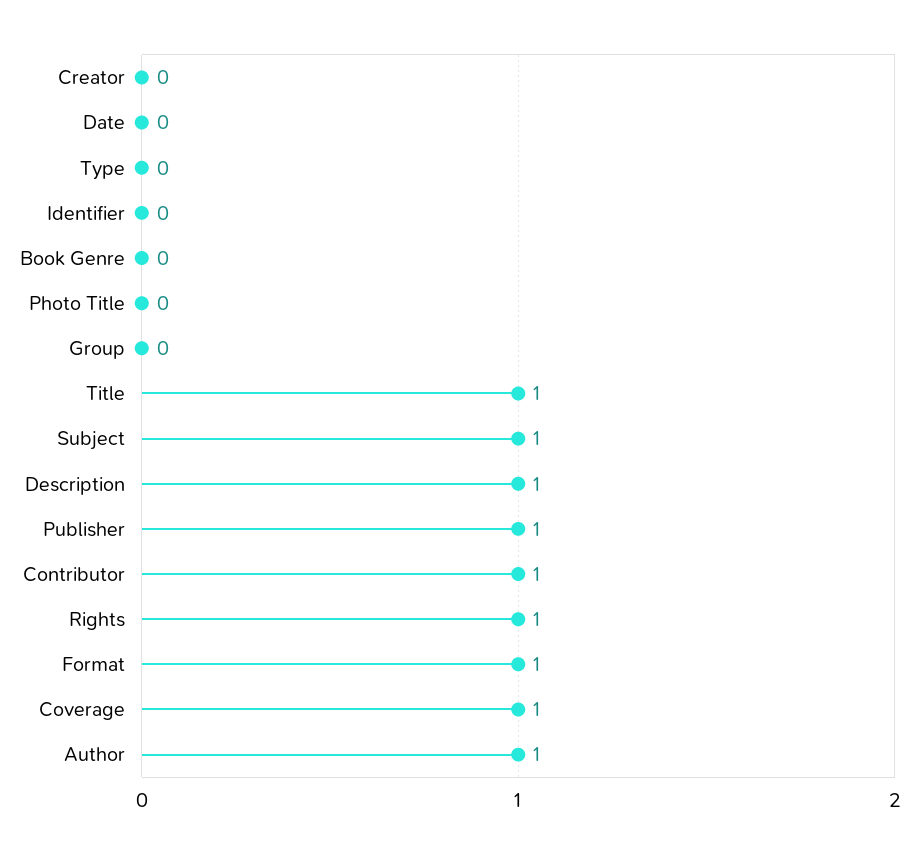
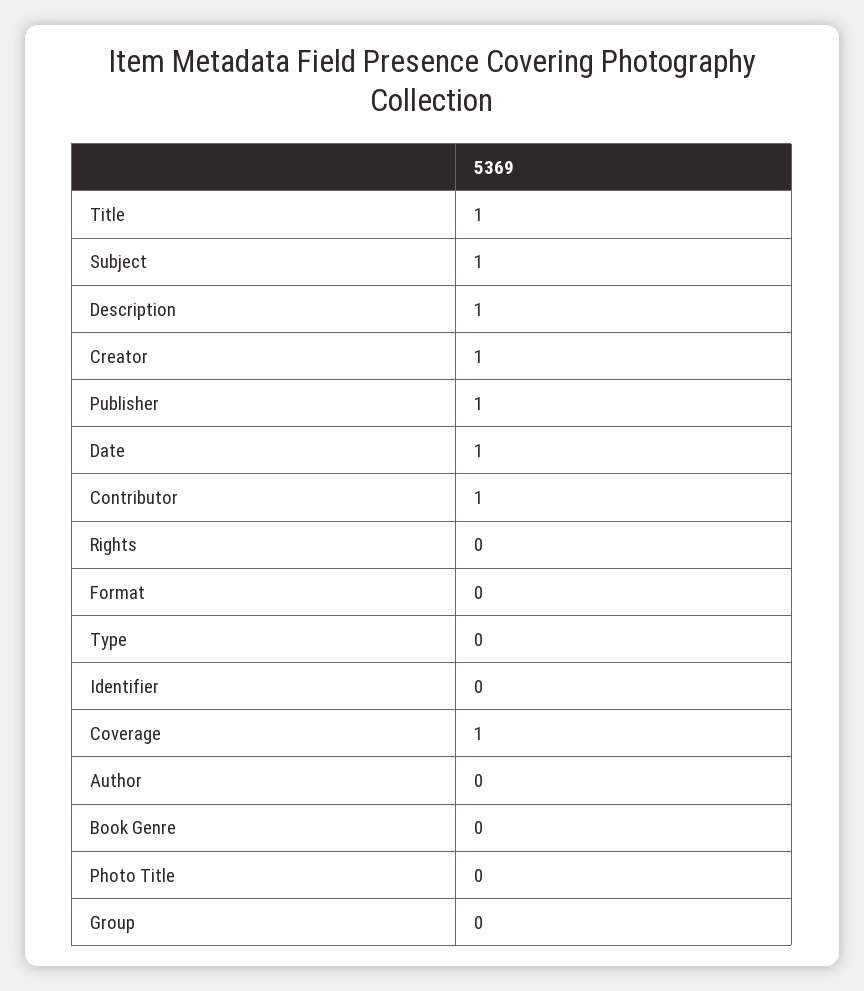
Creator: 0 -> 1
Date: 0 -> 1
Rights: 1 -> 0
Format: 1 -> 0
Author: 1 -> 0

